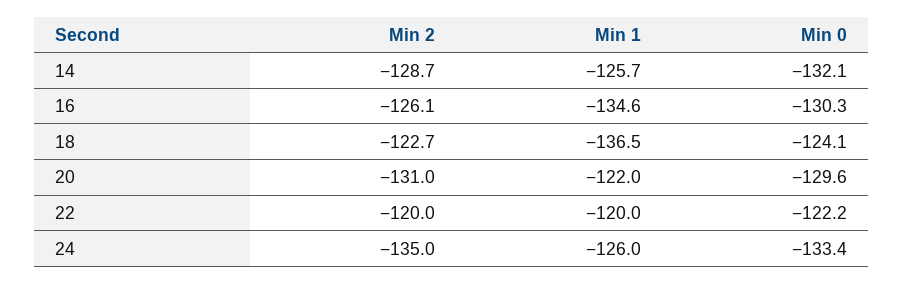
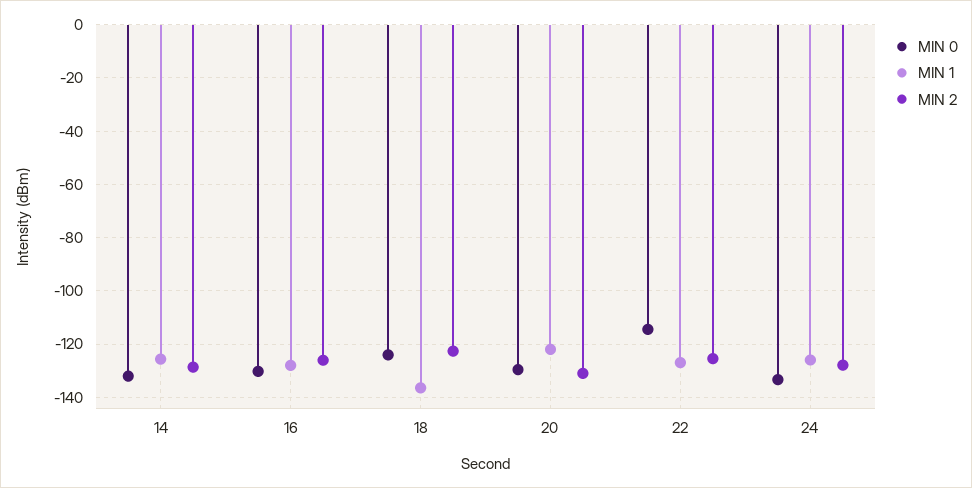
Min 1, 16: -134.6 -> -127.5
Min 2, 22: -120 -> -125
Min 1, 22: -120 -> -127.5
Min 0, 22: -122.2 -> -115
Min 2, 24: -135 -> -127.5

